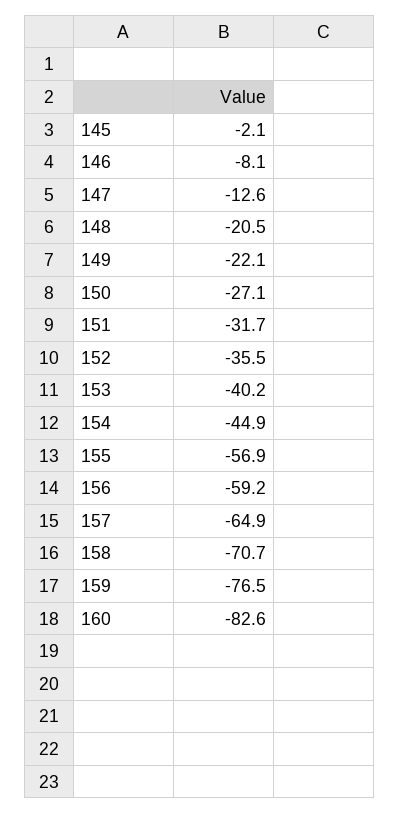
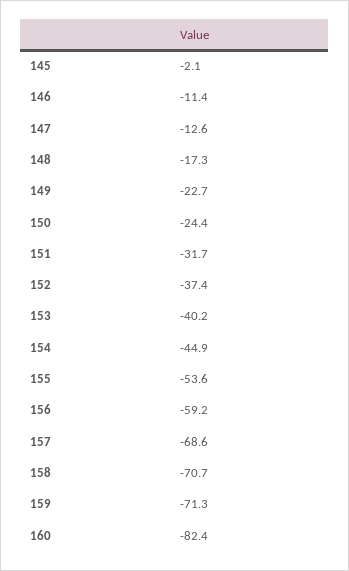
146: -8.1 -> -11.4
148: -20.5 -> -17.3
149: -22.1 -> -22.7
150: -27.1 -> -24.4
152: -35.5 -> -37.4
155: -56.9 -> -53.6
157: -64.9 -> -68.6
159: -76.5 -> -71.3
160: -82.6 -> -82.4

